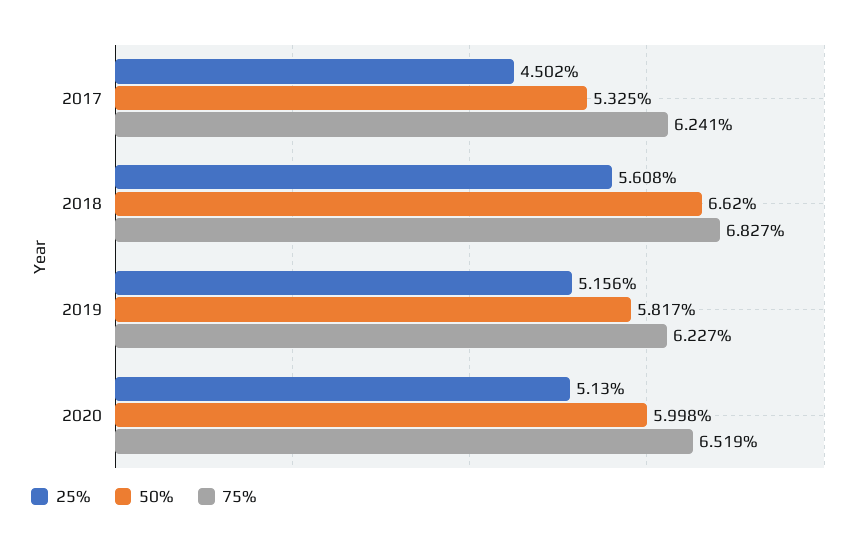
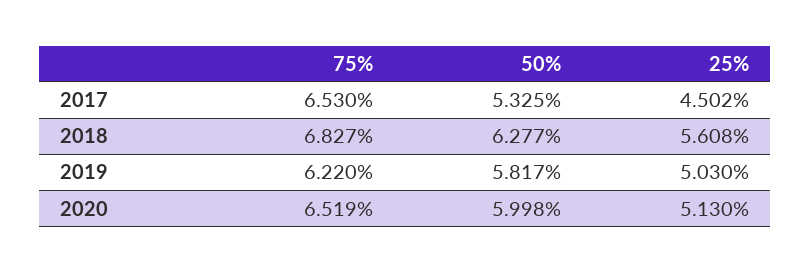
75%, 2017: 6.241 -> 6.53
50%, 2018: 6.62 -> 6.277
25%, 2019: 5.156 -> 5.03
75%, 2019: 6.227 -> 6.22

